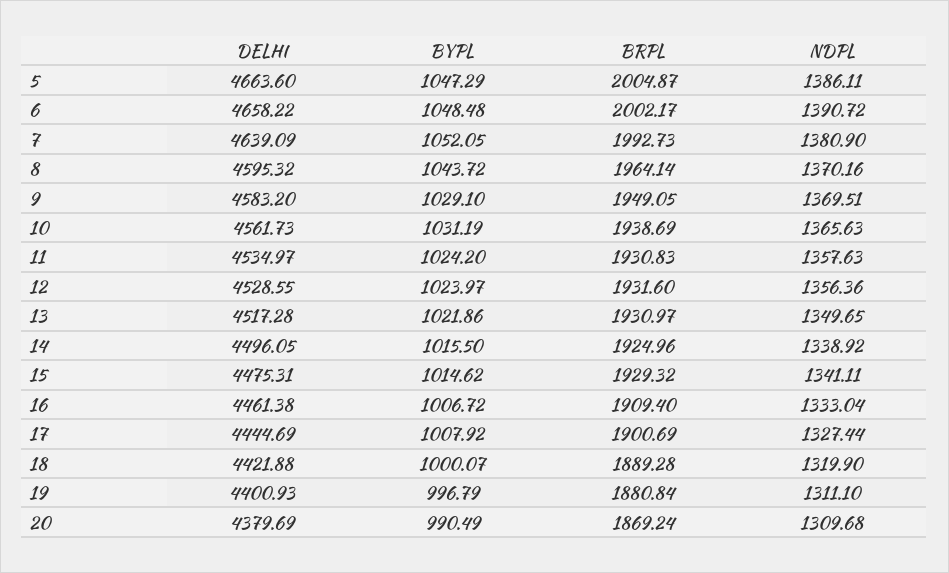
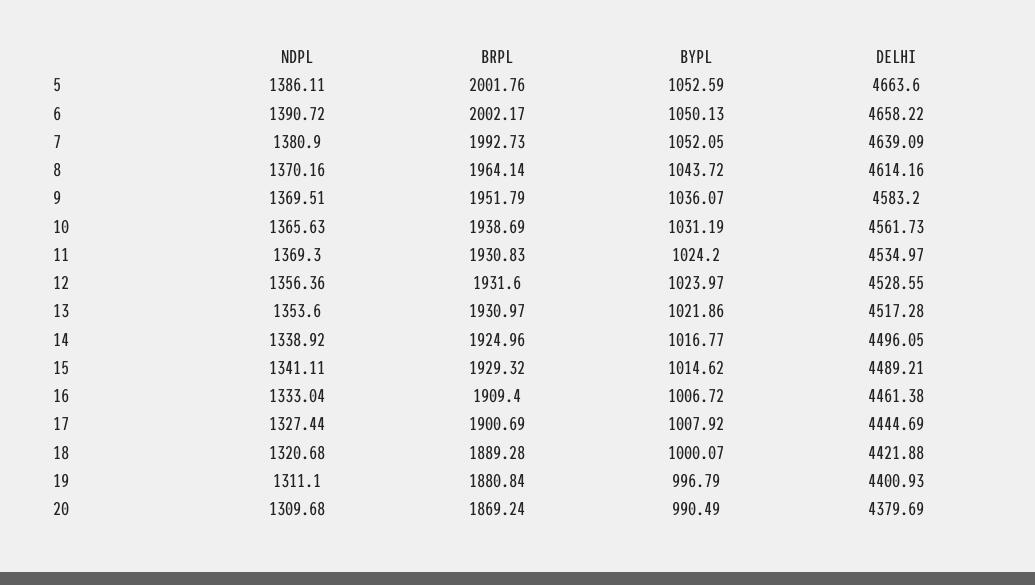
BYPL, 5: 1047.29 -> 1052.59
BRPL, 5: 2004.87 -> 2001.76
BYPL, 6: 1048.48 -> 1050.13
DELHI, 8: 4595.32 -> 4614.16
BYPL, 9: 1029.1 -> 1036.07
BRPL, 9: 1949.05 -> 1951.79
NDPL, 11: 1357.63 -> 1369.3
NDPL, 13: 1349.65 -> 1353.6
BYPL, 14: 1015.5 -> 1016.77
DELHI, 15: 4475.31 -> 4489.21
NDPL, 18: 1319.9 -> 1320.68

